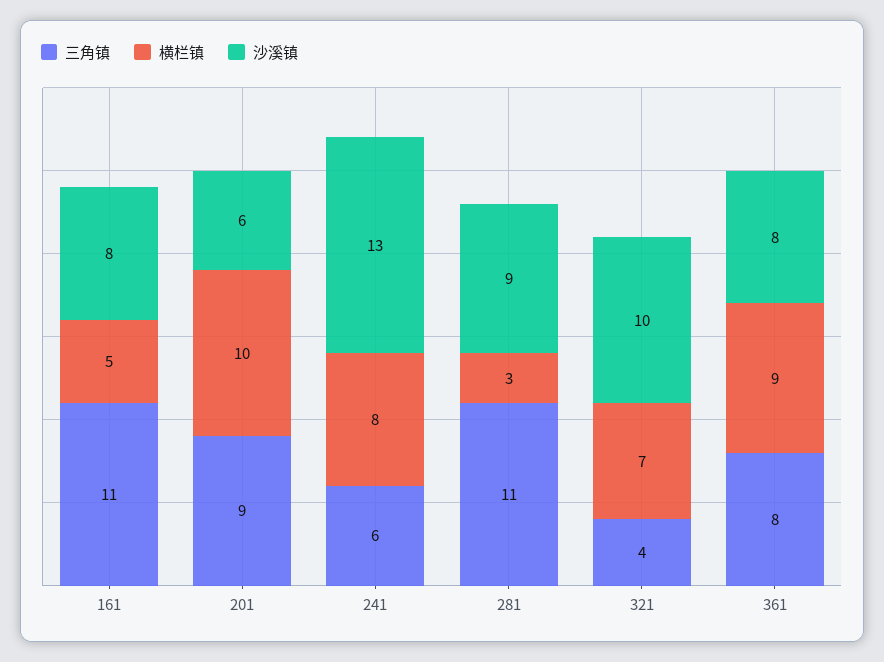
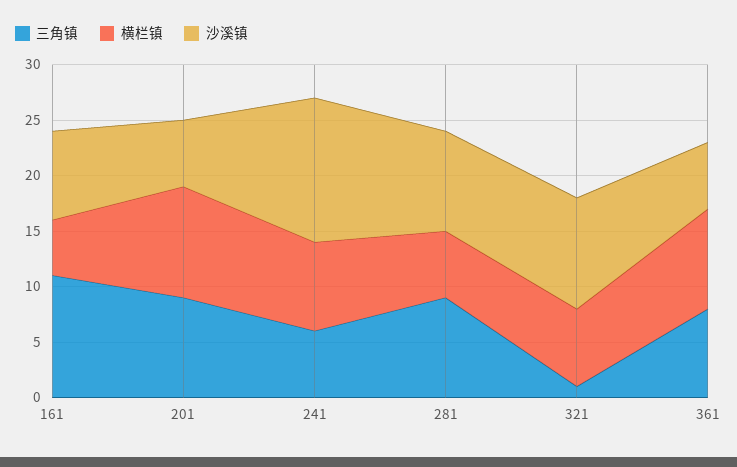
三角镇, 281: 11 -> 9
横栏镇, 281: 3 -> 6
三角镇, 321: 4 -> 1
沙溪镇, 361: 8 -> 6

